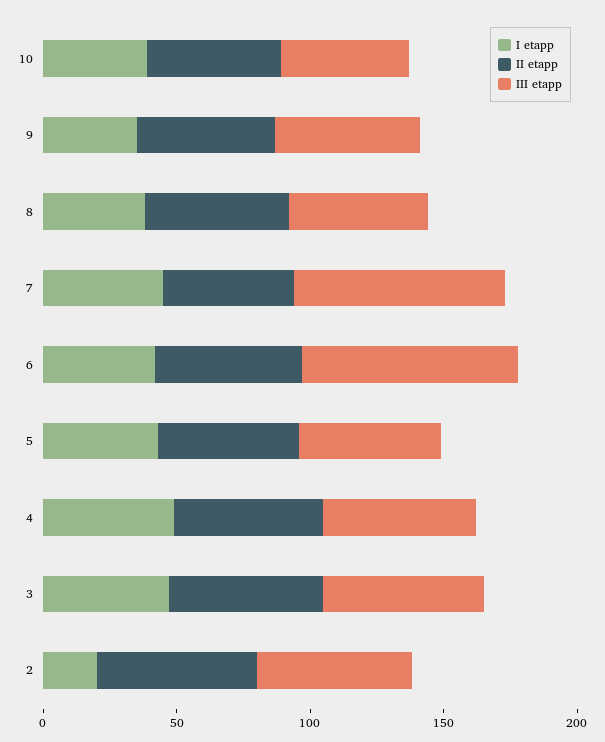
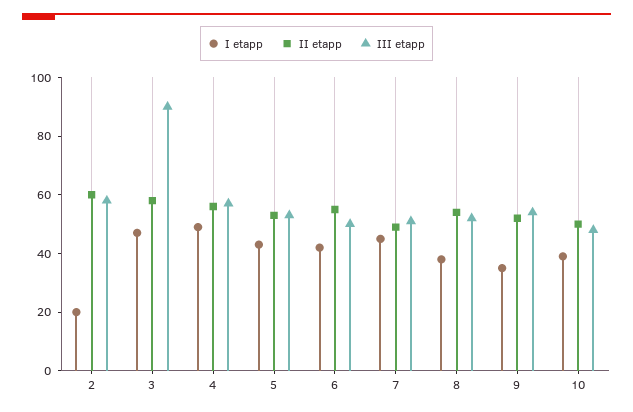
III etapp, 7: 80 -> 50
III etapp, 6: 80 -> 50
III etapp, 3: 60 -> 90

